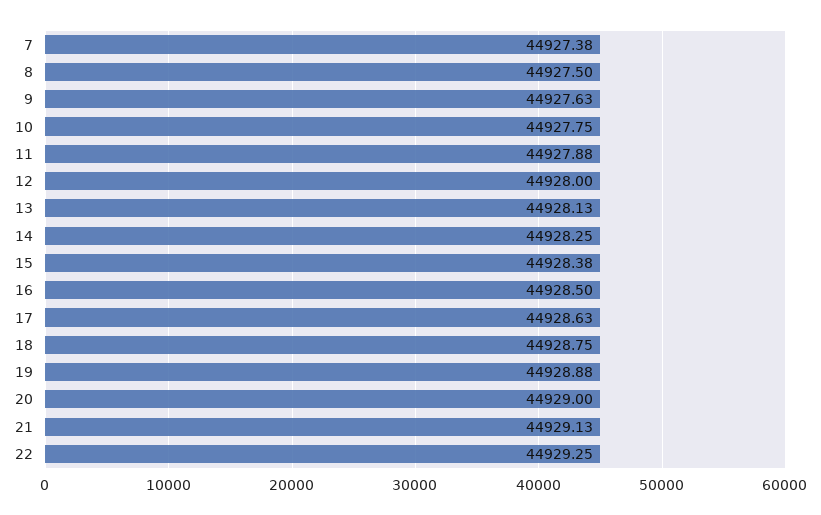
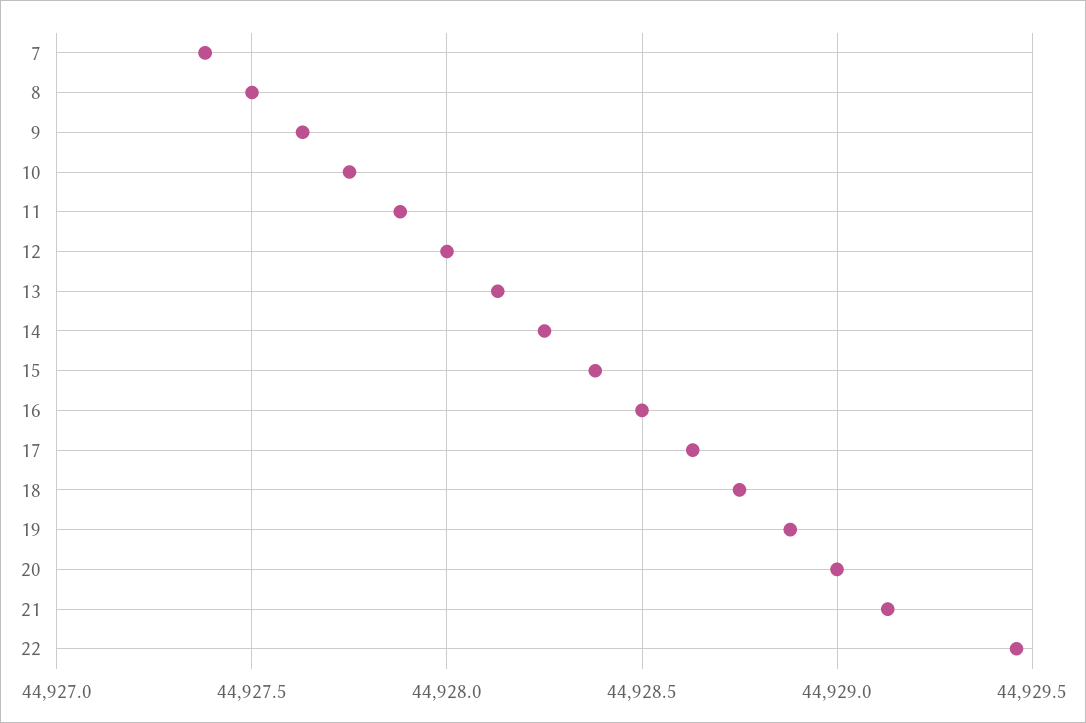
22: 44929.25 -> 44929.45

